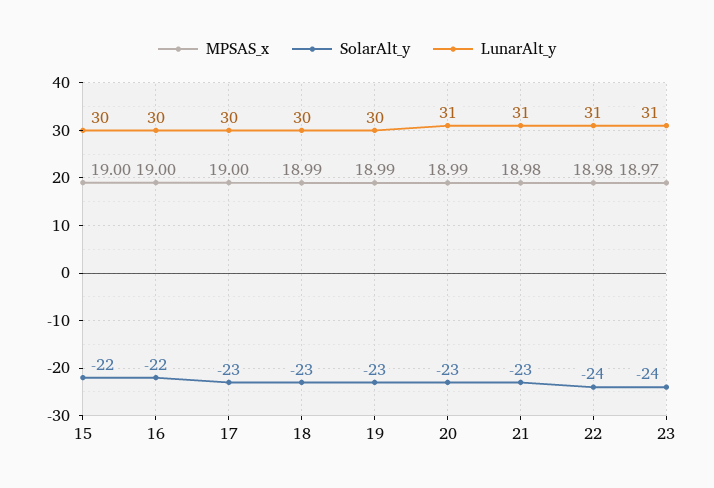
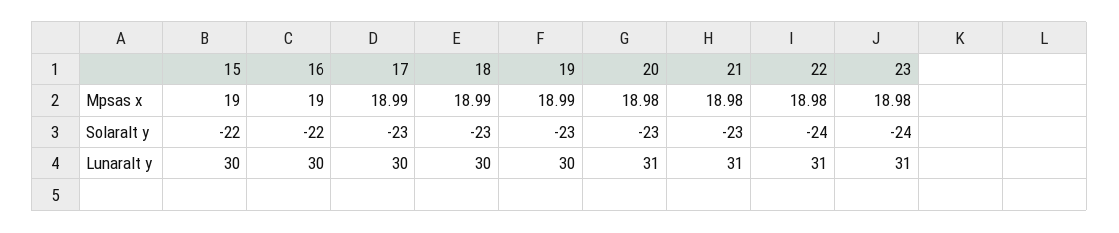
MPSAS_x, 17: 19 -> 18.99
MPSAS_x, 20: 18.99 -> 18.98
MPSAS_x, 23: 18.97 -> 18.98

